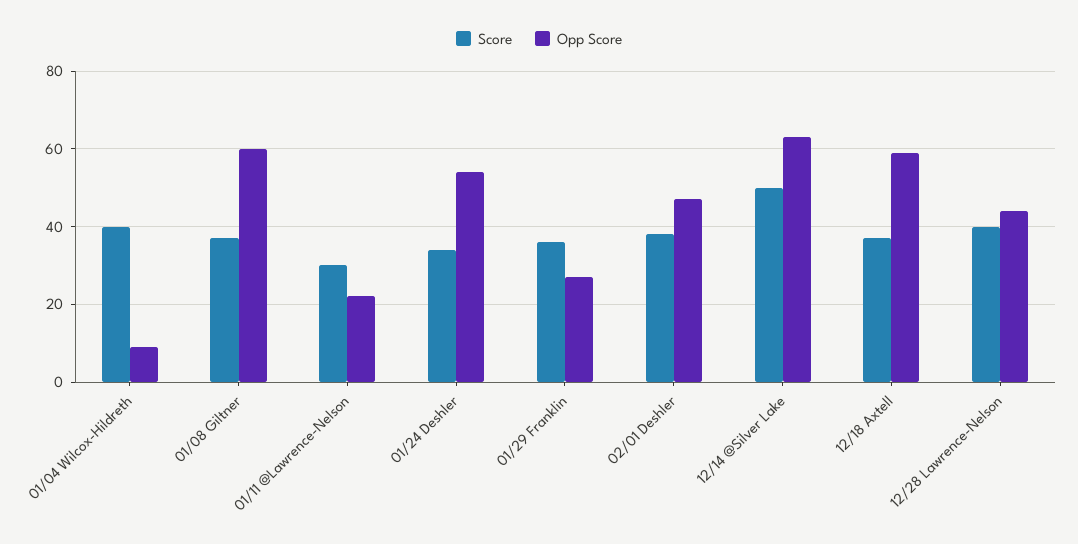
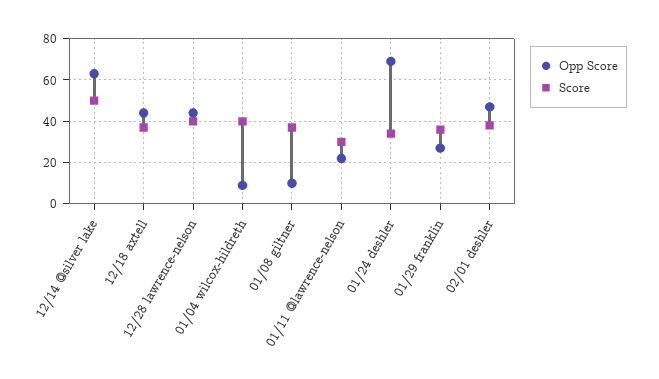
Opp Score, 01/08 Giltner: 60 -> 10
Opp Score, 01/24 Deshler: 55 -> 70
Opp Score, 12/18 Axtell: 60 -> 45

